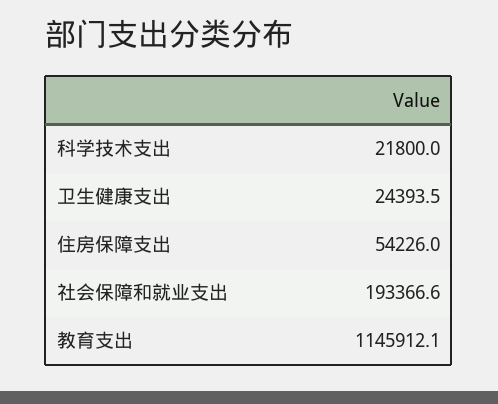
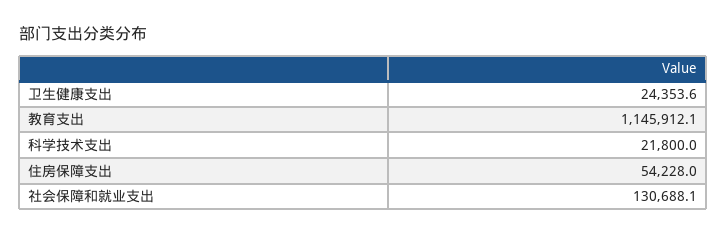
卫生健康支出: 24393.5 -> 24353.6
住房保障支出: 54226 -> 54228
社会保障和就业支出: 193366.6 -> 130688.1

